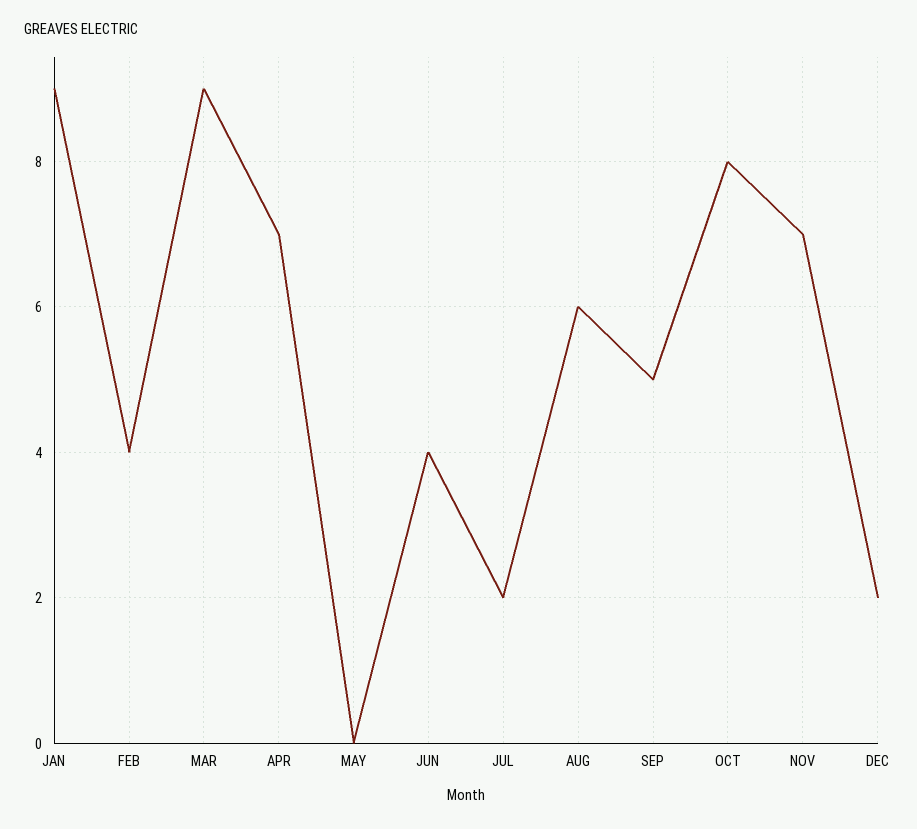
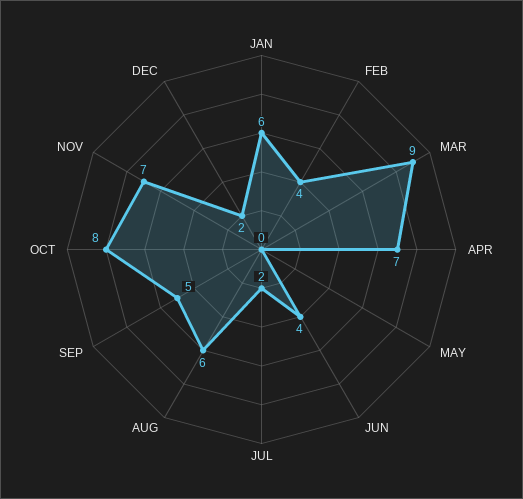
JAN: 9 -> 6

